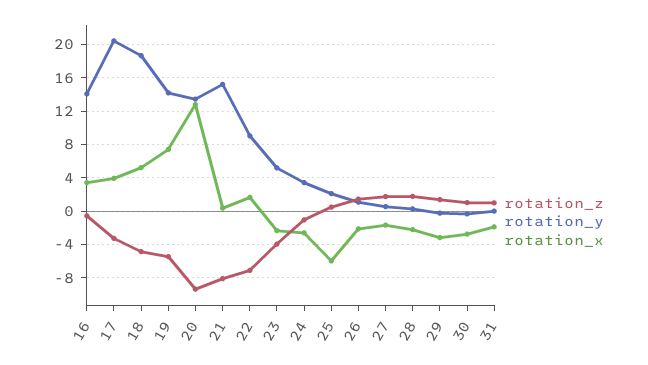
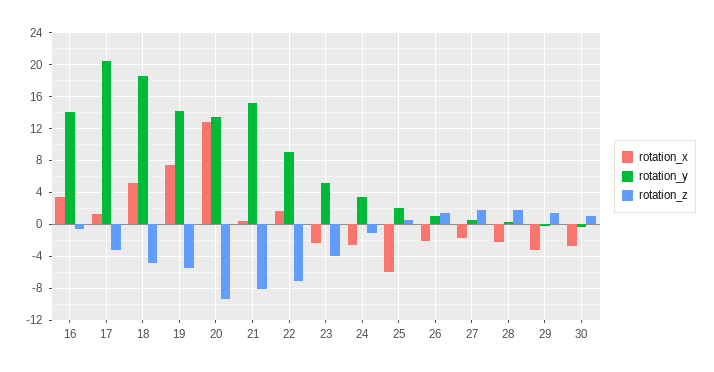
rotation_x, 17: 4 -> 1
rotation_z, 31: 1 -> none
rotation_y, 31: 0 -> none
rotation_x, 31: -2 -> none

